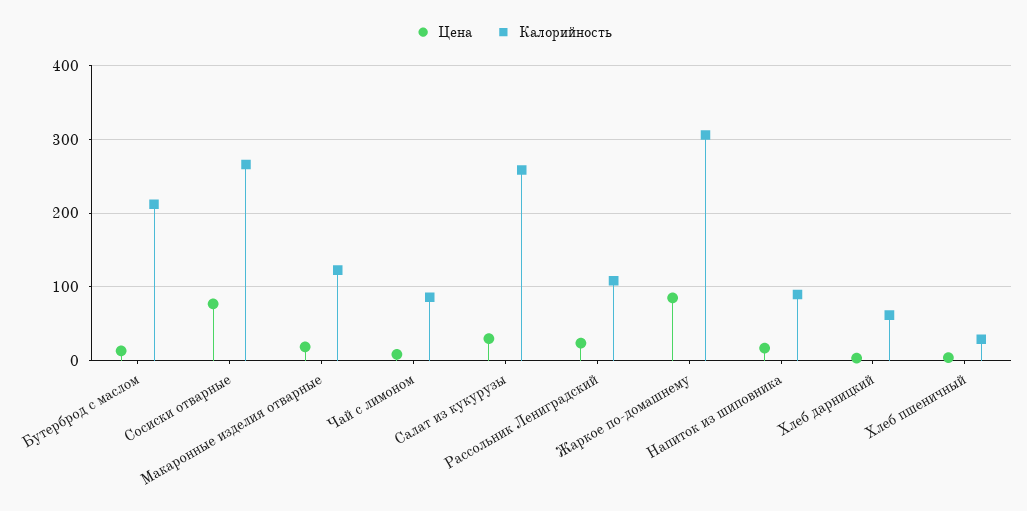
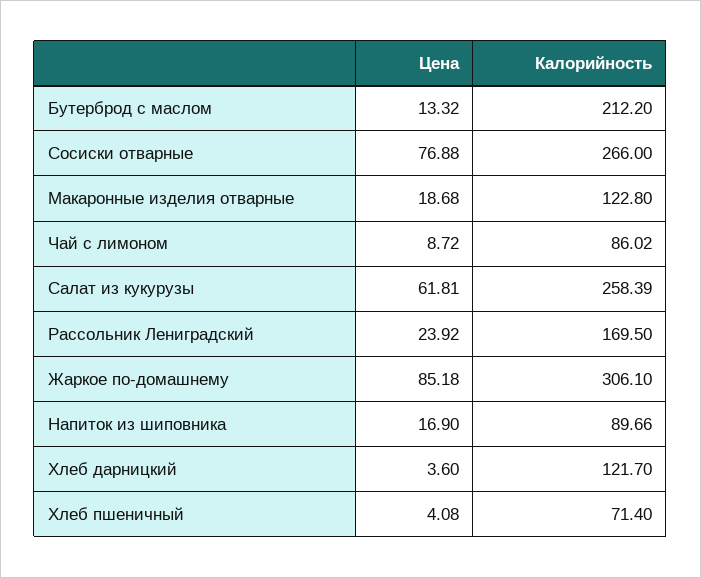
Цена, Салат из кукурузы: 30 -> 61.81
Калорийность, Рассольник Лениградский: 110 -> 169.5
Калорийность, Хлеб дарницкий: 60 -> 121.7
Калорийность, Хлеб пшеничный: 30 -> 71.4

